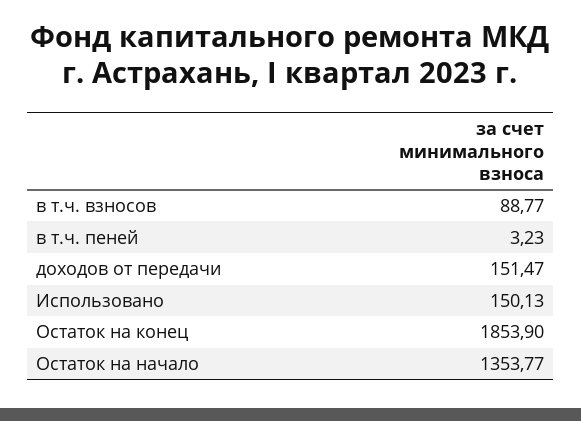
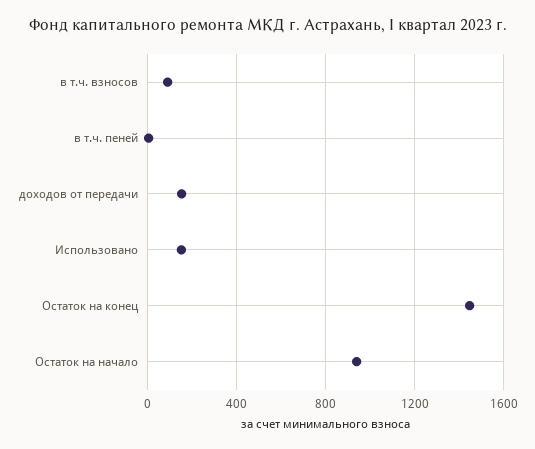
Остаток на конец: 1853.9 -> 1450
Остаток на начало: 1353.77 -> 950

